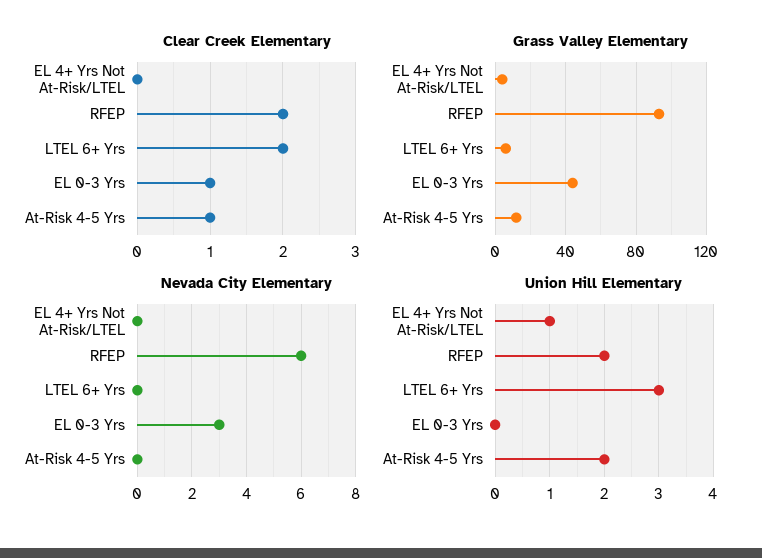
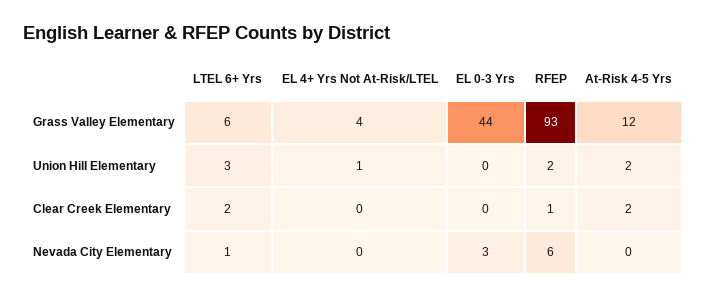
Clear Creek Elementary, RFEP: 2 -> 1
Clear Creek Elementary, EL 0-3 Yrs: 1 -> 0
Clear Creek Elementary, At-Risk 4-5 Yrs: 1 -> 2
Nevada City Elementary, LTEL 6+ Yrs: 0 -> 1

